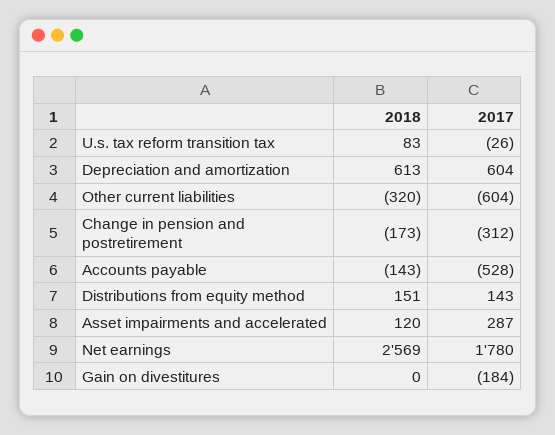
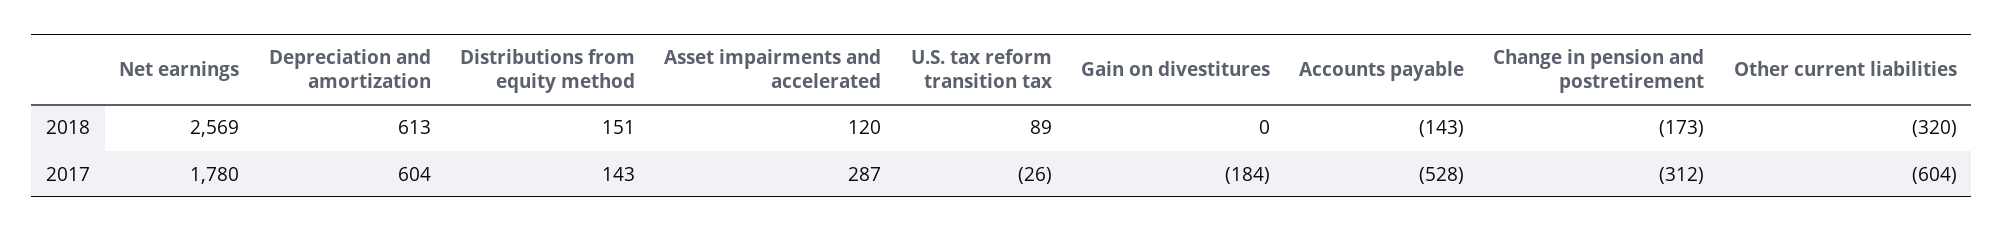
2018, U.s. tax reform transition tax: 83 -> 89

